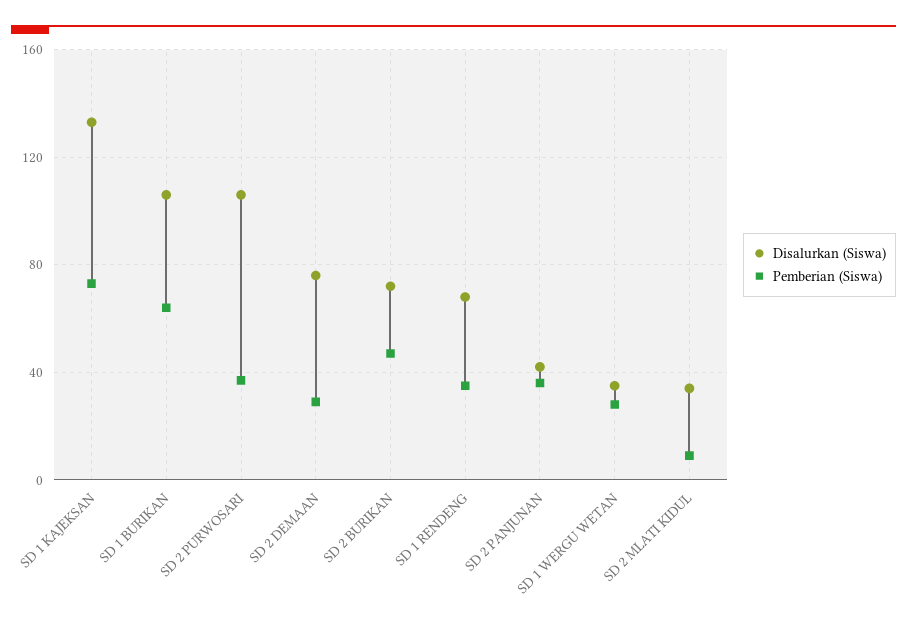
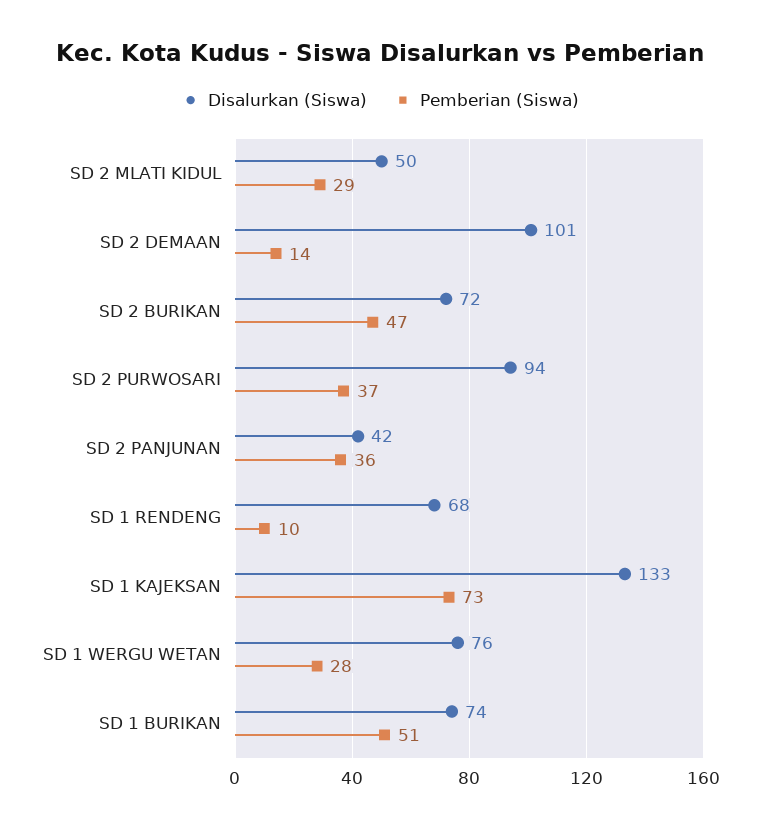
Disalurkan (Siswa), SD 1 BURIKAN: 105 -> 74
Pemberian (Siswa), SD 1 BURIKAN: 65 -> 51
Disalurkan (Siswa), SD 2 PURWOSARI: 105 -> 94
Disalurkan (Siswa), SD 2 DEMAAN: 75 -> 101
Pemberian (Siswa), SD 2 DEMAAN: 30 -> 14
Pemberian (Siswa), SD 1 RENDENG: 35 -> 10
Disalurkan (Siswa), SD 1 WERGU WETAN: 35 -> 76
Disalurkan (Siswa), SD 2 MLATI KIDUL: 35 -> 50
Pemberian (Siswa), SD 2 MLATI KIDUL: 10 -> 29

